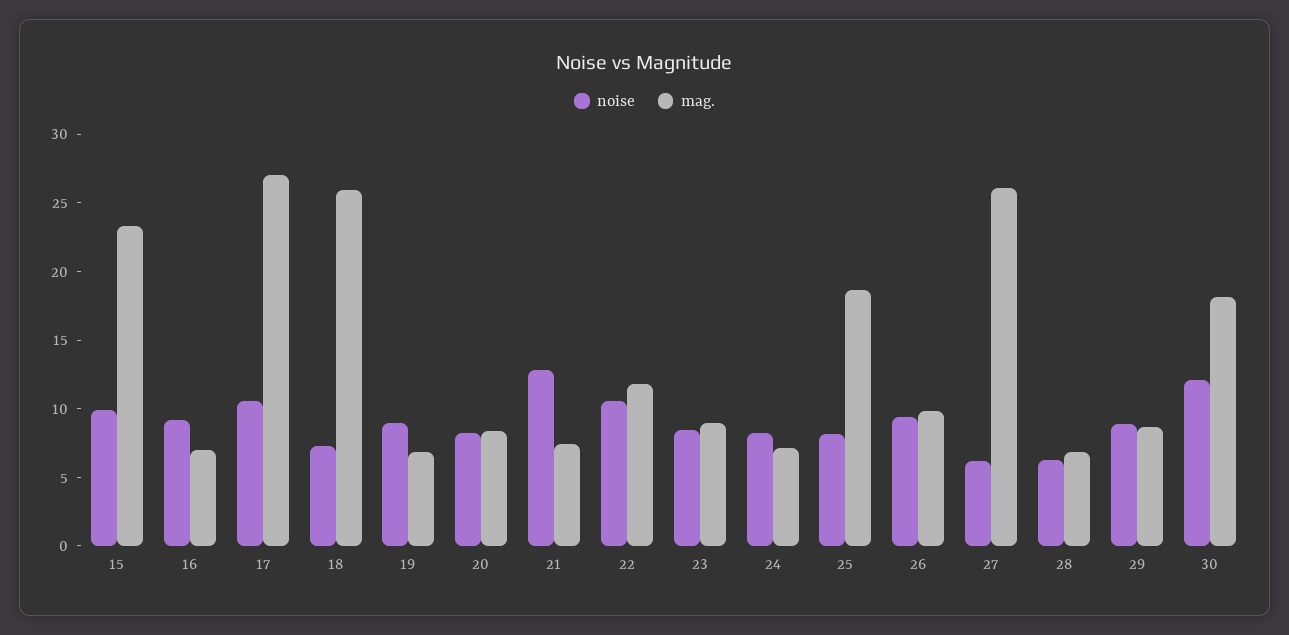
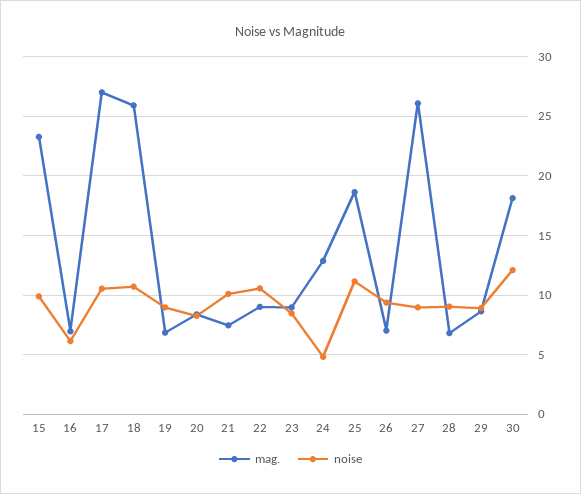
noise, 16: 9 -> 6
noise, 18: 7 -> 11
noise, 21: 13 -> 10
mag., 22: 12 -> 9
noise, 24: 8 -> 5
mag., 24: 7 -> 13
noise, 25: 8 -> 11
mag., 26: 10 -> 7
noise, 27: 6 -> 9
noise, 28: 6 -> 9

